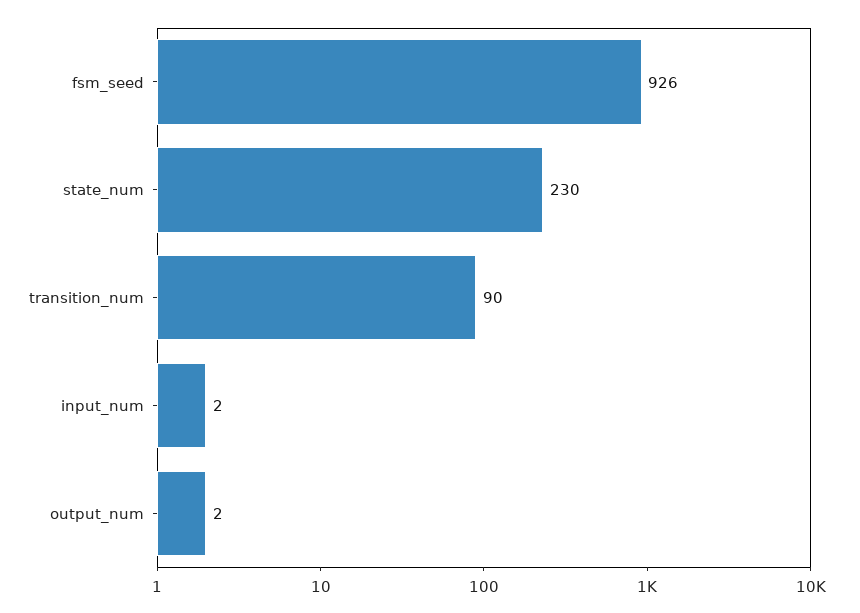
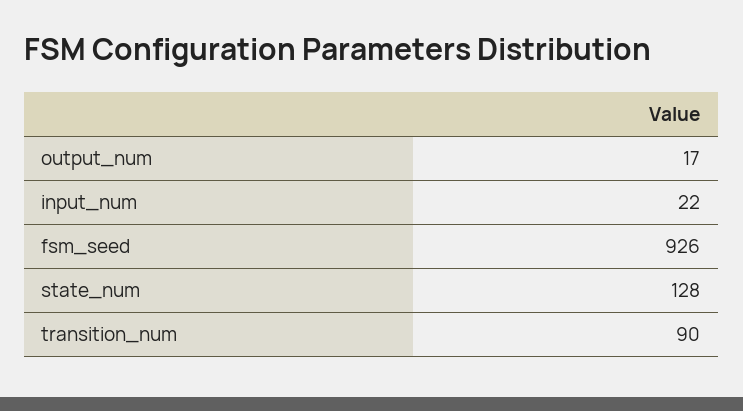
state_num: 230 -> 128
input_num: 2 -> 22
output_num: 2 -> 17

